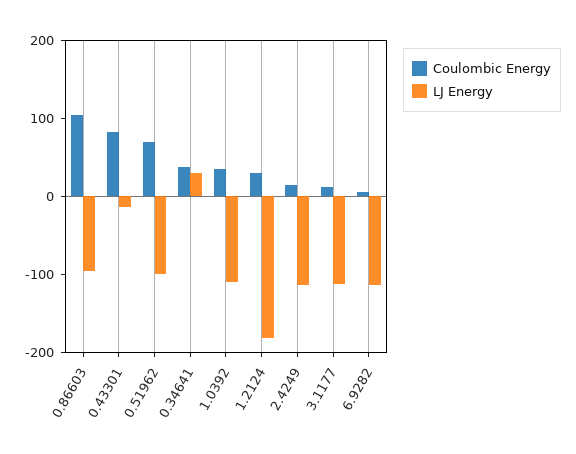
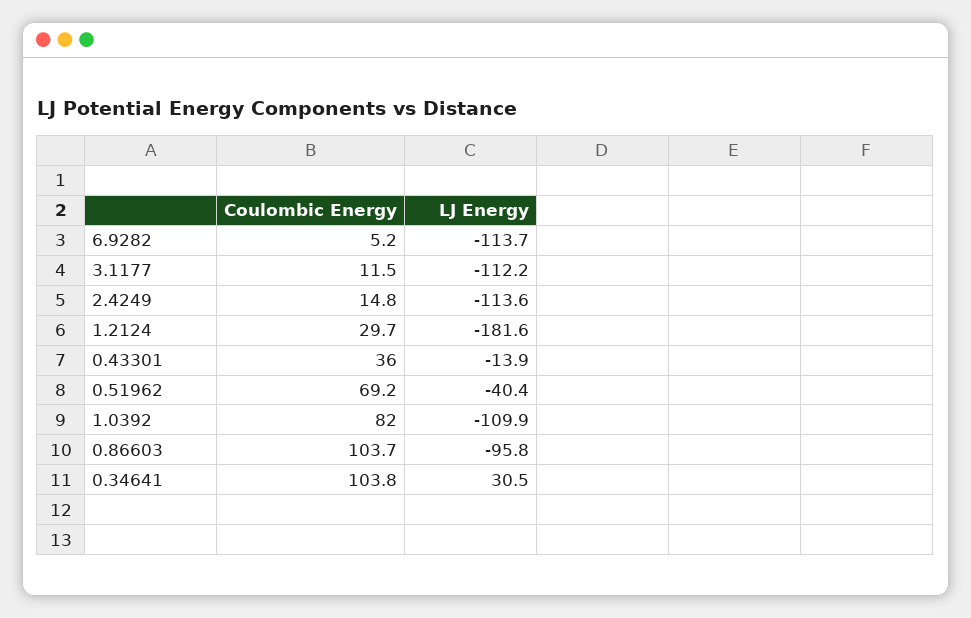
Coulombic Energy, 0.43301: 80 -> 36
LJ Energy, 0.51962: -100 -> -40.4
Coulombic Energy, 0.34641: 40 -> 103.8
Coulombic Energy, 1.0392: 40 -> 82

